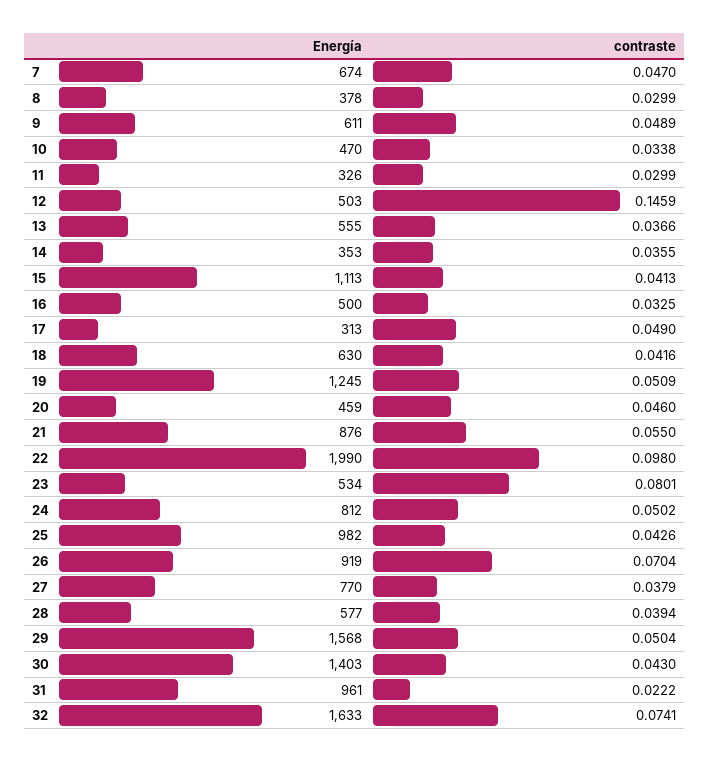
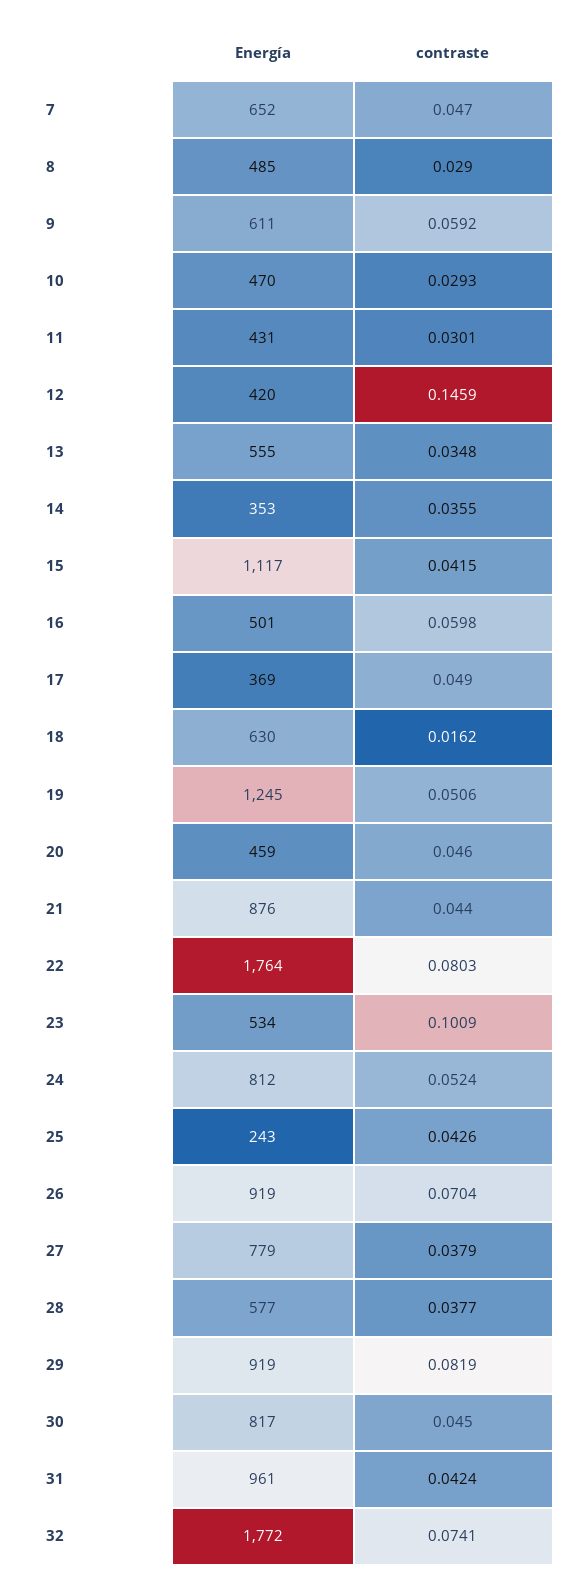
Energía, 7: 674 -> 652
Energía, 8: 378 -> 485
contraste, 8: 0.0299 -> 0.029
contraste, 9: 0.0489 -> 0.0592
contraste, 10: 0.0338 -> 0.0293
Energía, 11: 326 -> 431
contraste, 11: 0.0299 -> 0.0301
Energía, 12: 503 -> 420
contraste, 13: 0.0366 -> 0.0348
Energía, 15: 1113 -> 1117
contraste, 15: 0.0413 -> 0.0415
Energía, 16: 500 -> 501
contraste, 16: 0.0325 -> 0.0598
Energía, 17: 313 -> 369
contraste, 18: 0.0416 -> 0.0162
contraste, 19: 0.0509 -> 0.0506
contraste, 21: 0.055 -> 0.044
Energía, 22: 1990 -> 1764
contraste, 22: 0.098 -> 0.0803
contraste, 23: 0.0801 -> 0.1009
contraste, 24: 0.0502 -> 0.0524
Energía, 25: 982 -> 243
Energía, 27: 770 -> 779
contraste, 28: 0.0394 -> 0.0377
Energía, 29: 1568 -> 919
contraste, 29: 0.0504 -> 0.0819
Energía, 30: 1403 -> 817
contraste, 30: 0.043 -> 0.045
contraste, 31: 0.0222 -> 0.0424
Energía, 32: 1633 -> 1772

